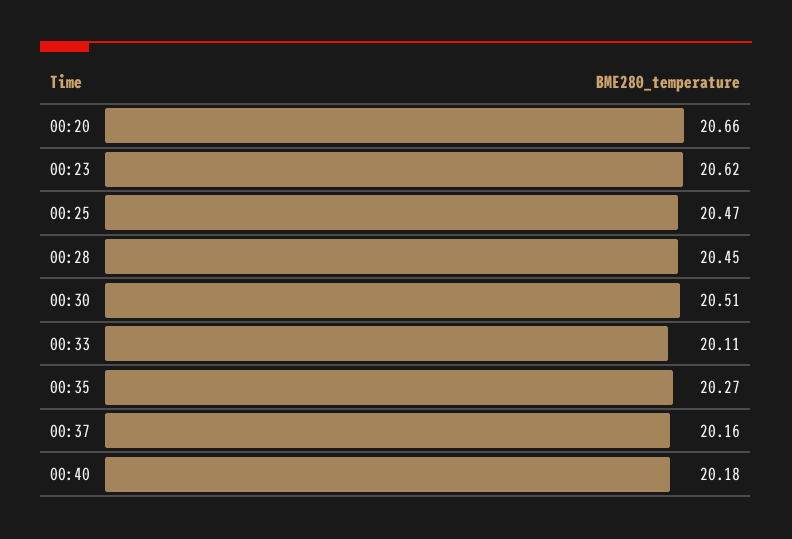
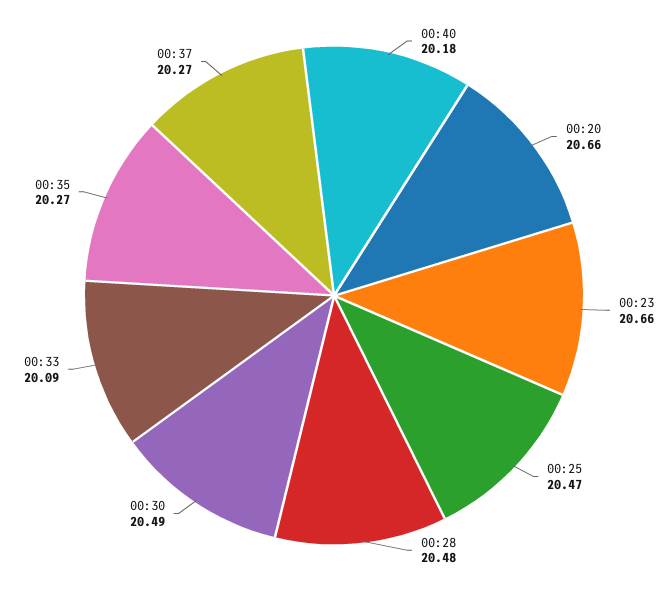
00:23: 20.62 -> 20.66
00:28: 20.45 -> 20.48
00:30: 20.51 -> 20.49
00:33: 20.11 -> 20.09
00:37: 20.16 -> 20.27

